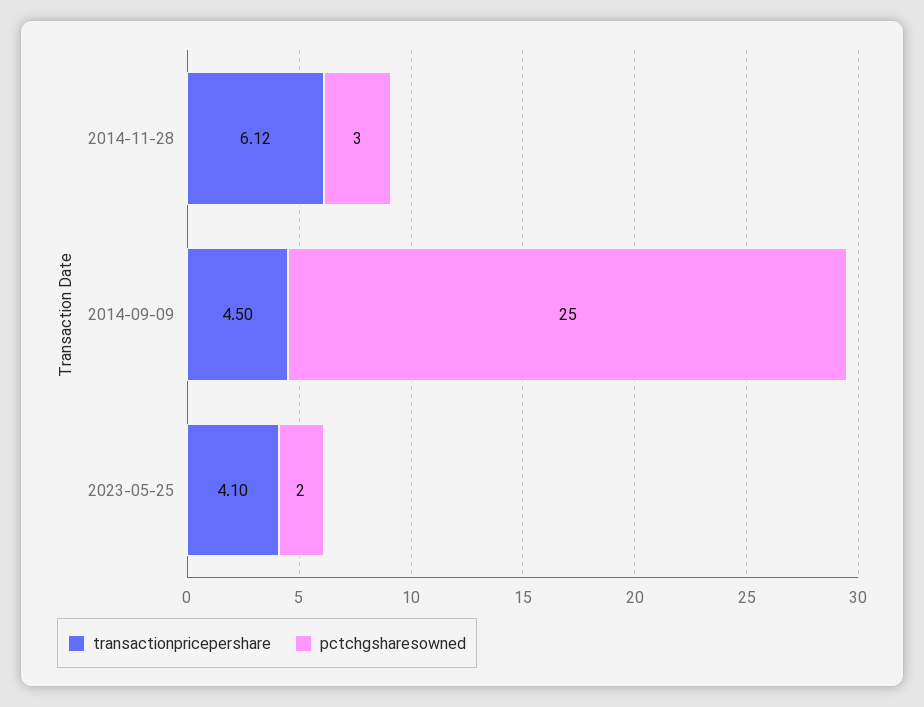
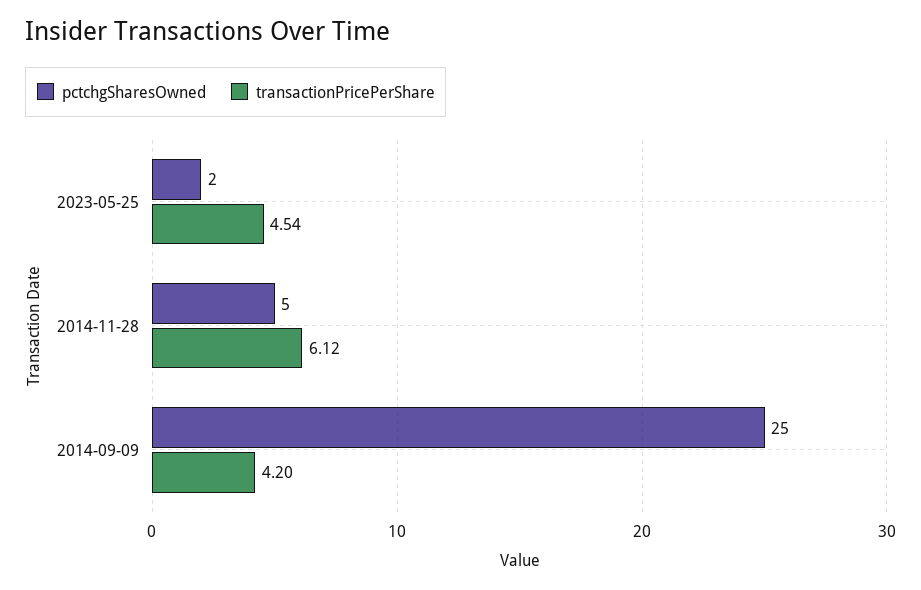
pctchgsharesowned, 2014-11-28: 3 -> 5
transactionpricepershare, 2014-09-09: 4.5 -> 4.2
transactionpricepershare, 2023-05-25: 4.1 -> 4.54

